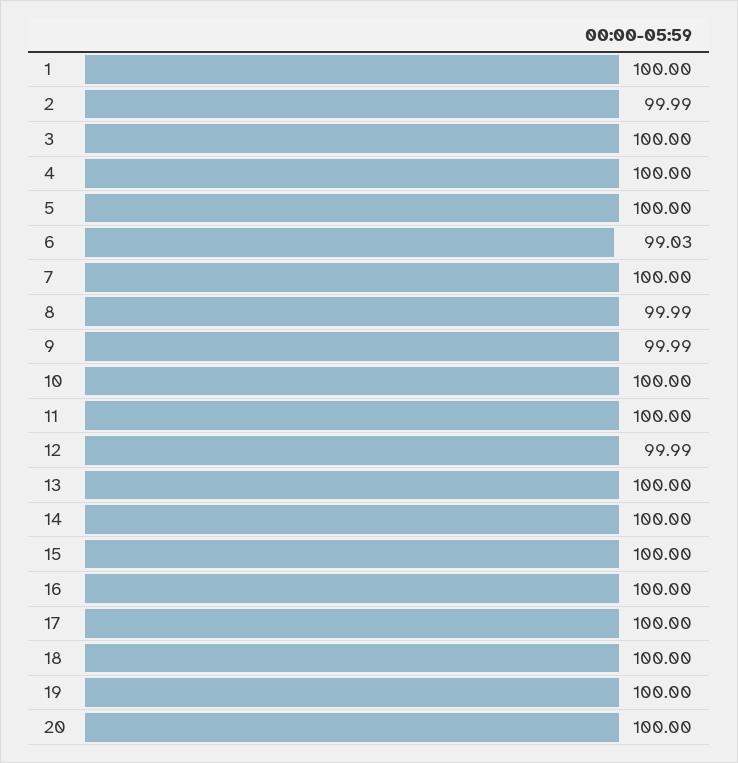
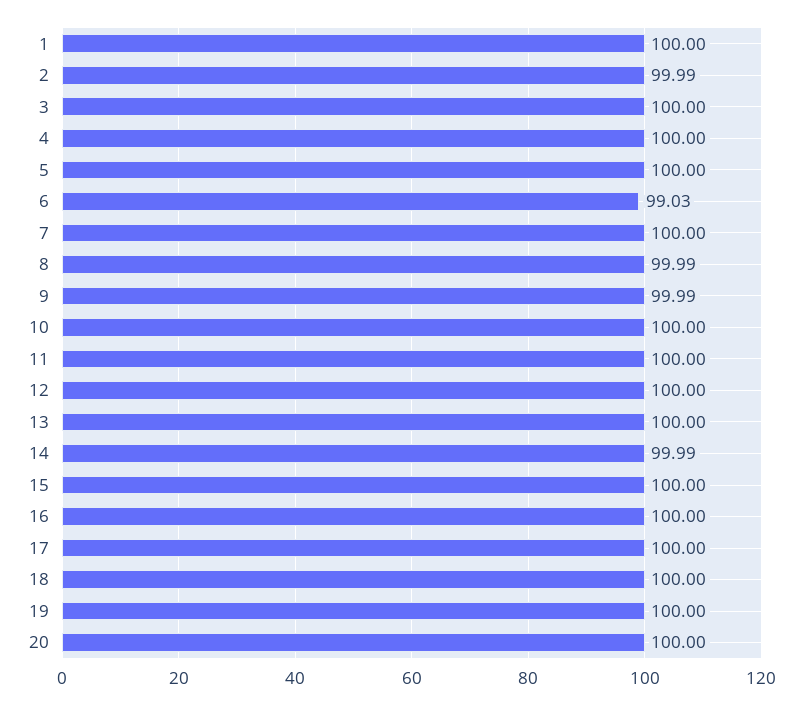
12: 99.99 -> 100
14: 100 -> 99.99

